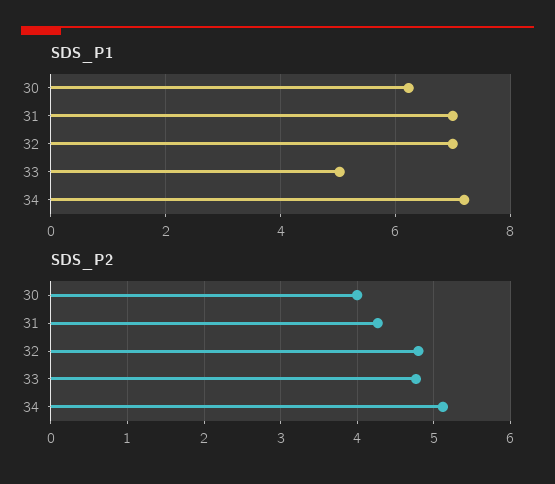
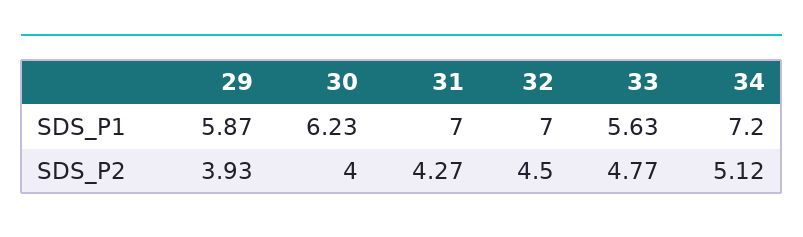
SDS_P1, 33: 5 -> 5.63
SDS_P2, 32: 4.8 -> 4.5
SDS_P1, 29: none -> 5.87
SDS_P2, 29: none -> 3.93

